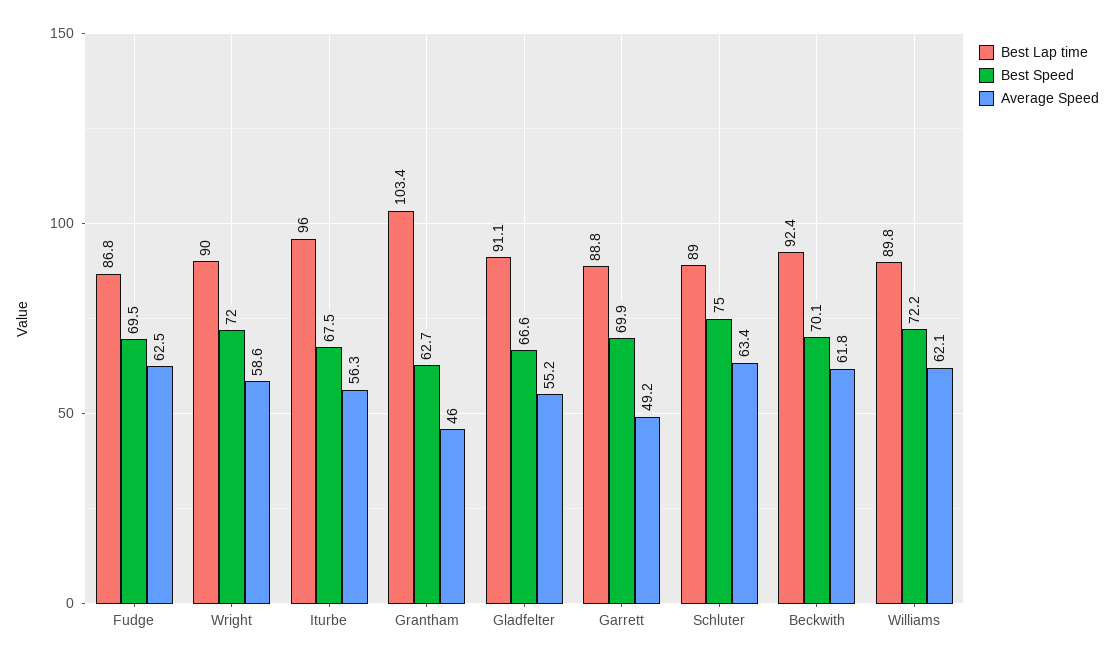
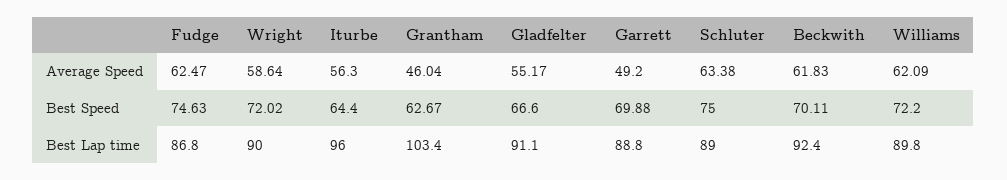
Best Speed, Fudge: 69.5 -> 74.63
Best Speed, Iturbe: 67.5 -> 64.4

